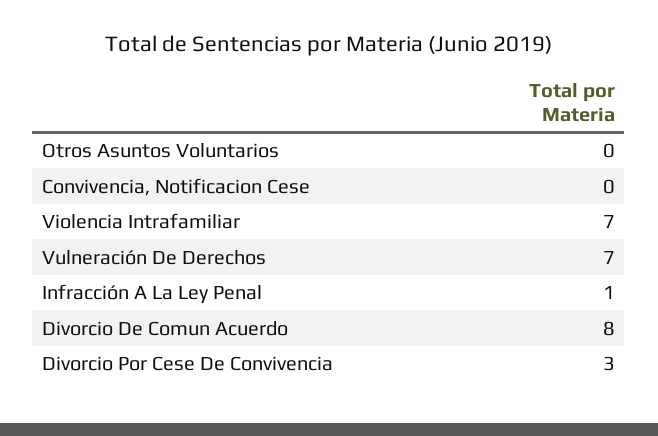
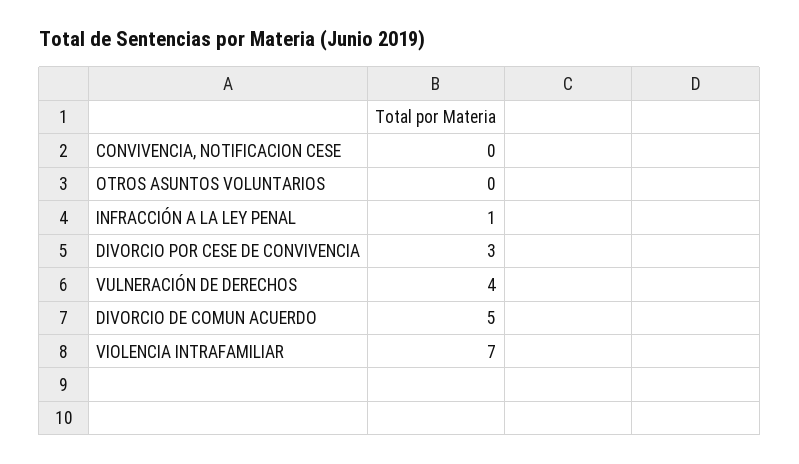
Vulneración De Derechos: 7 -> 4
Divorcio De Comun Acuerdo: 8 -> 5

